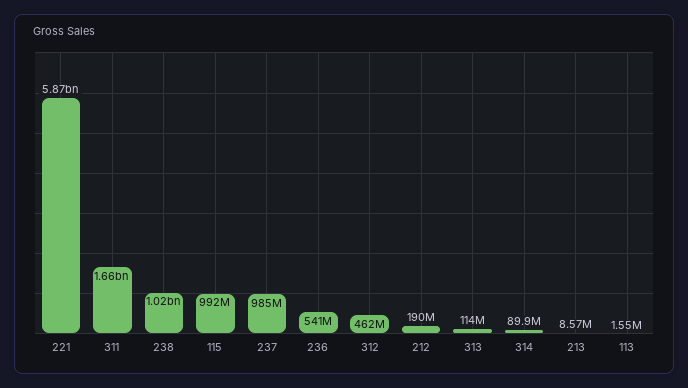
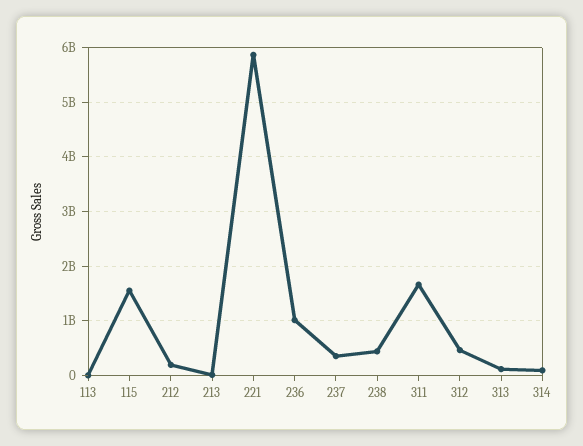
238: 1020000000 -> 400000000
115: 992000000 -> 1600000000
237: 985000000 -> 400000000
236: 541000000 -> 1000000000

